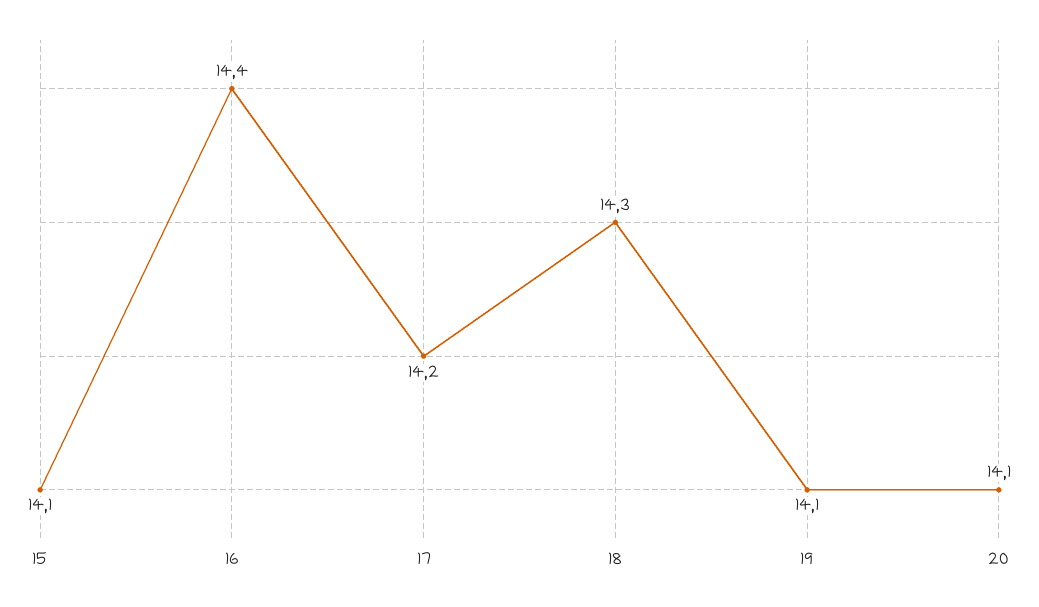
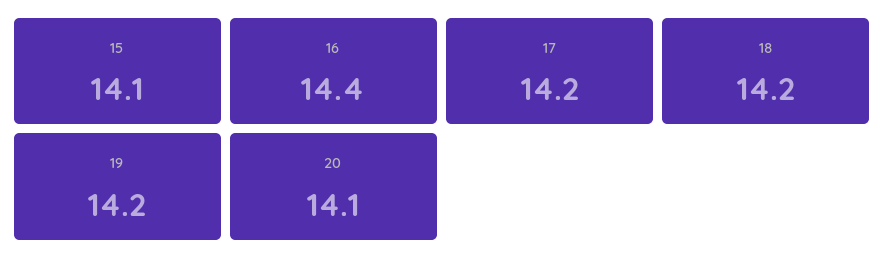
18: 14.3 -> 14.2
19: 14.1 -> 14.2

